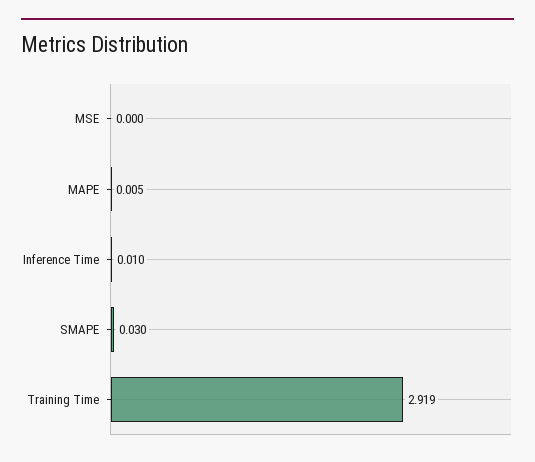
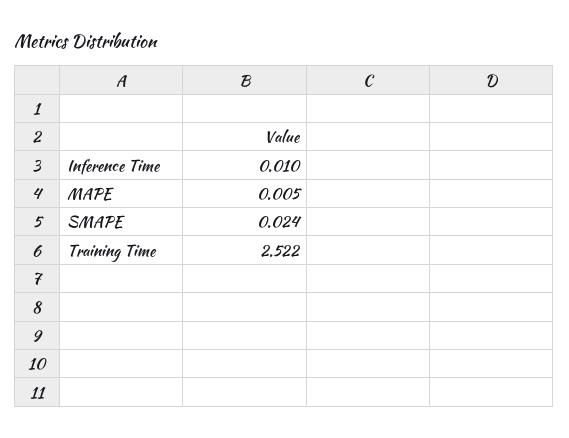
MSE: 0 -> none
SMAPE: 0.03 -> 0.024
Training Time: 2.919 -> 2.522

